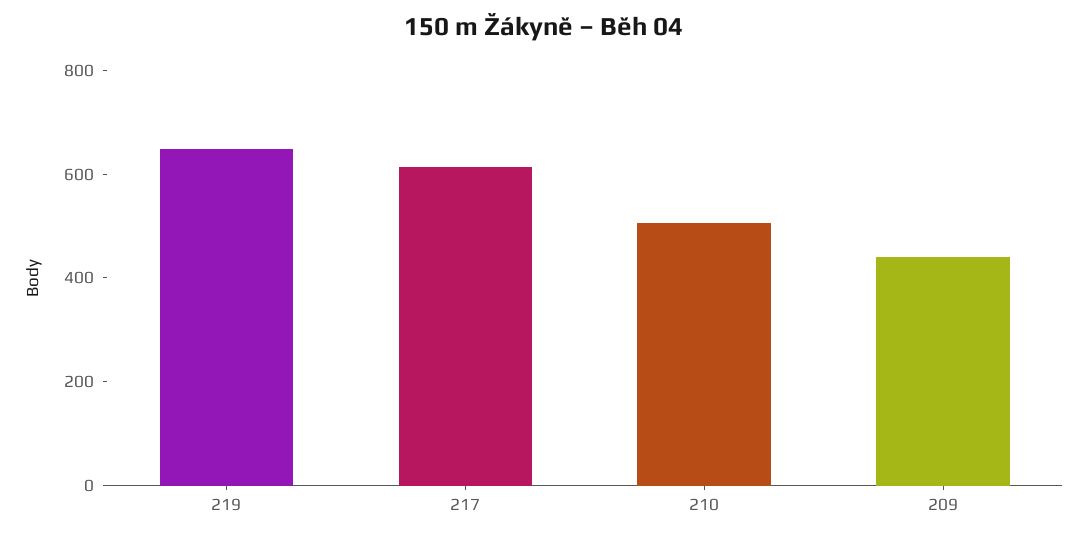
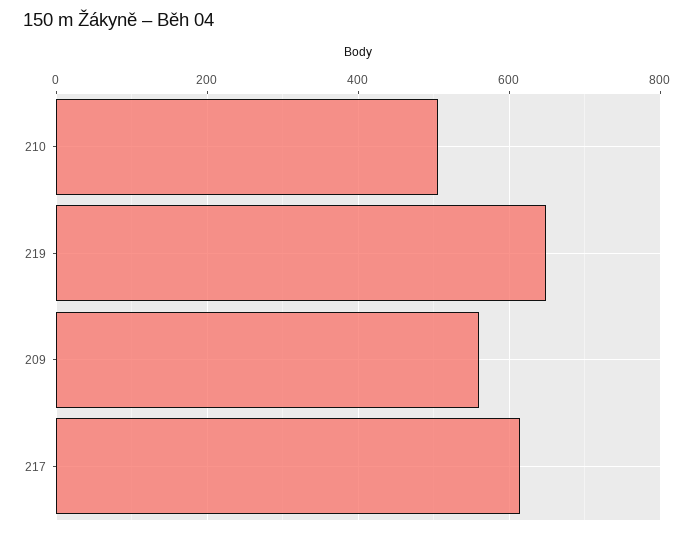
209: 450 -> 560

